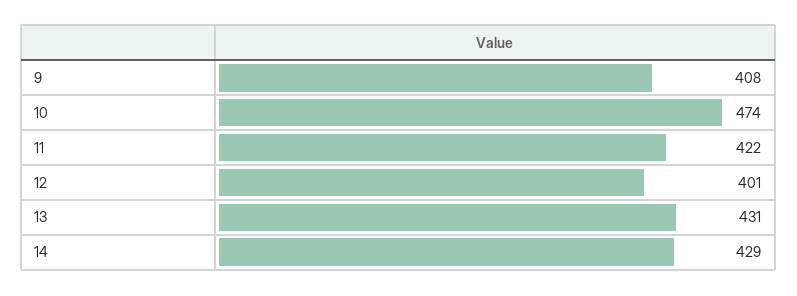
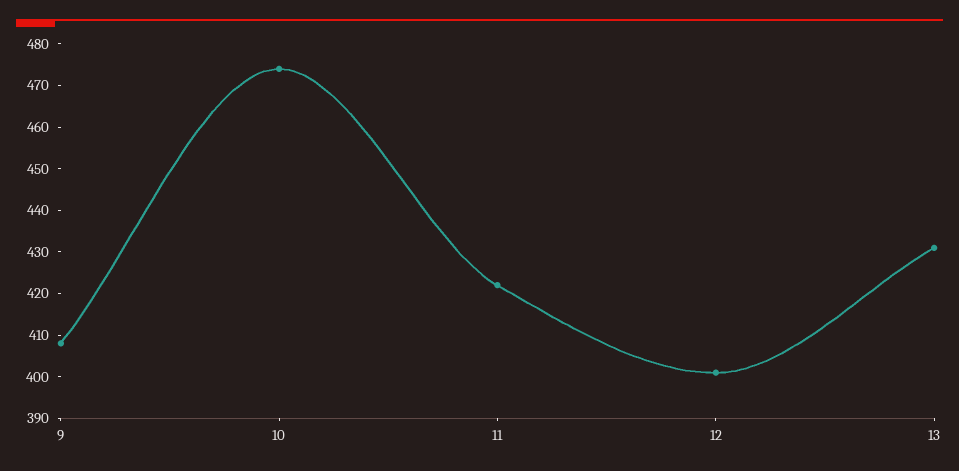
14: 429 -> none

